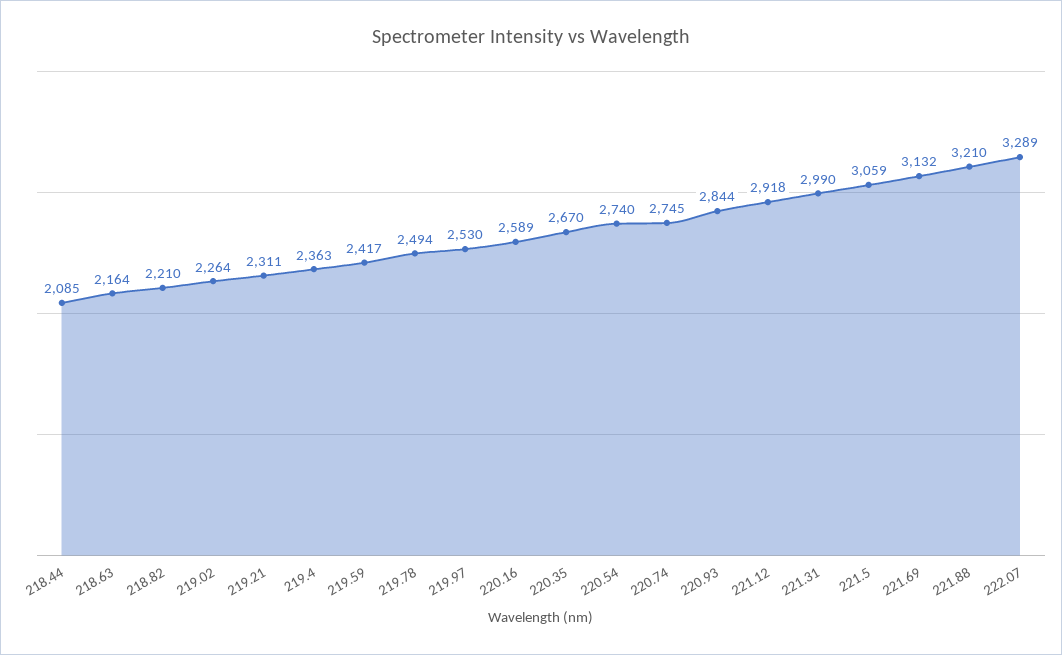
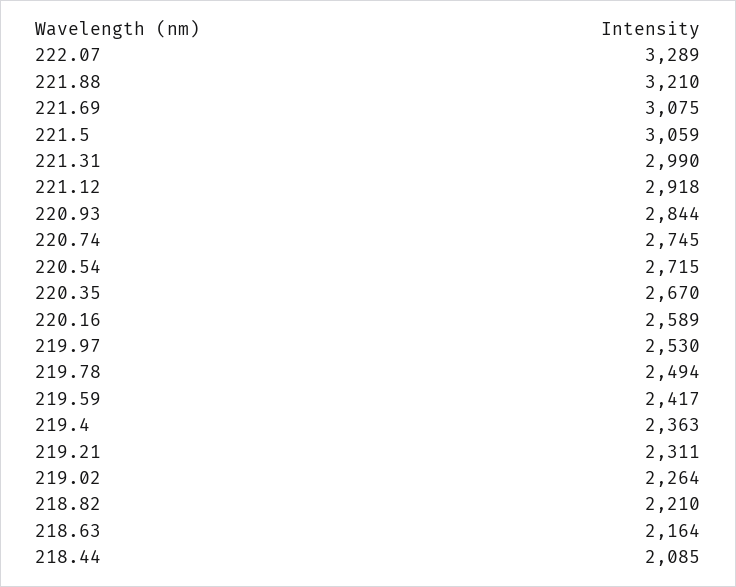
220.54: 2740 -> 2715
221.69: 3132 -> 3075

